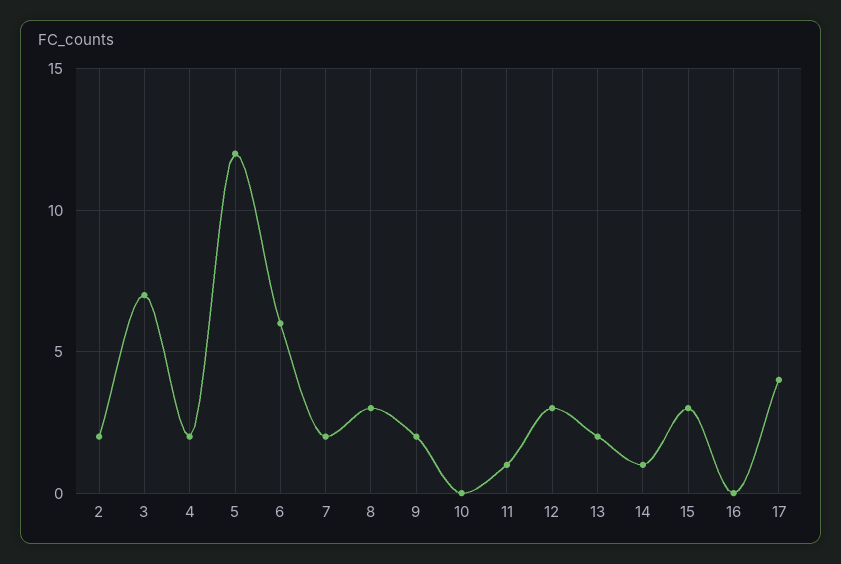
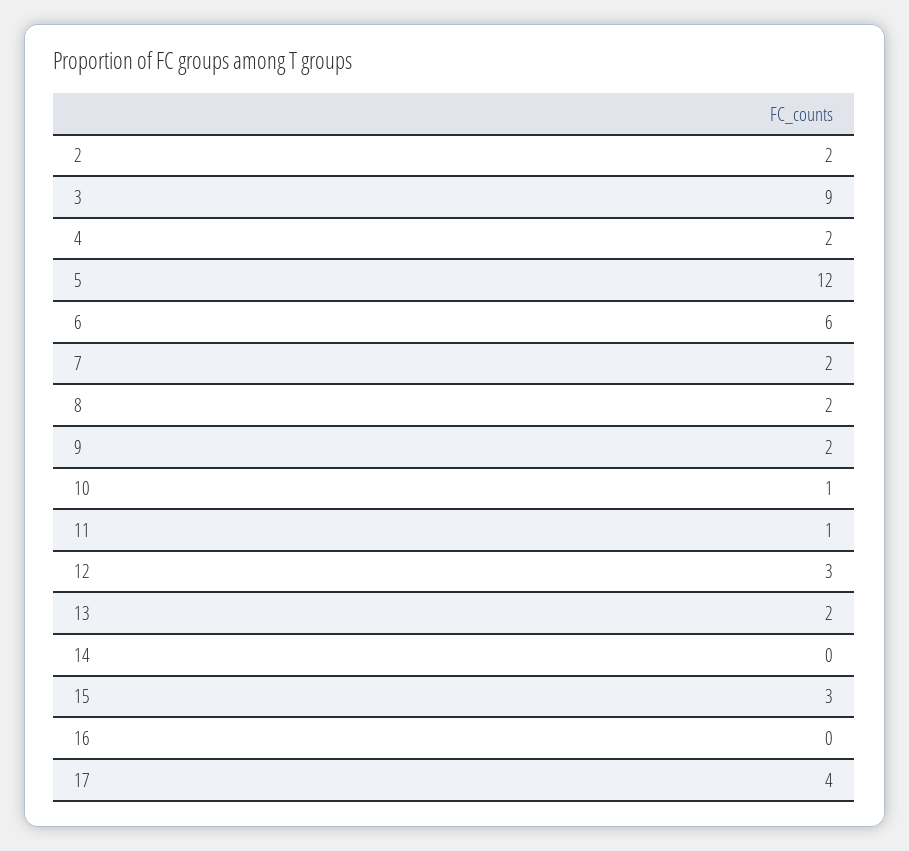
3: 7 -> 9
8: 3 -> 2
10: 0 -> 1
14: 1 -> 0

